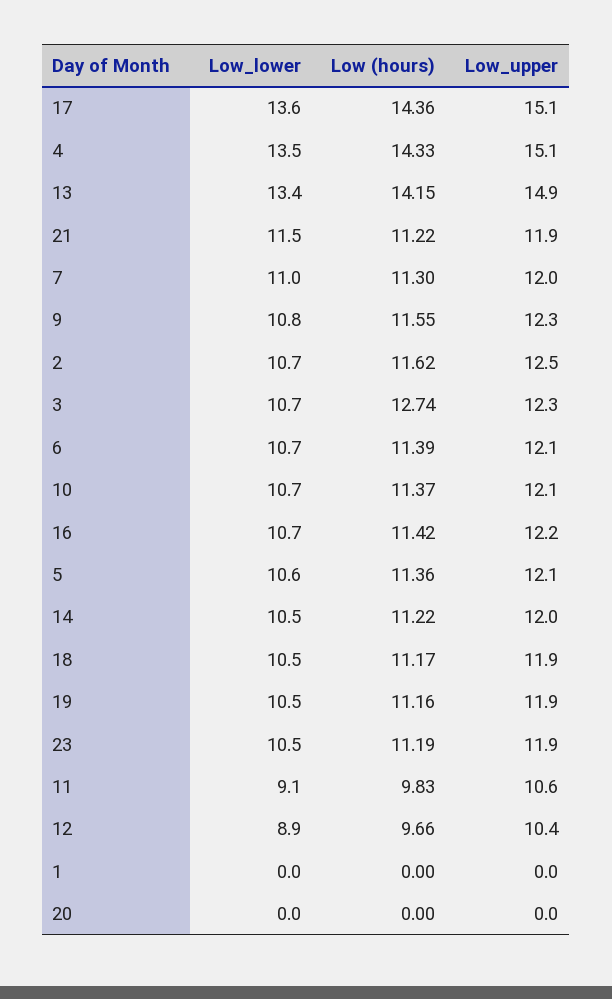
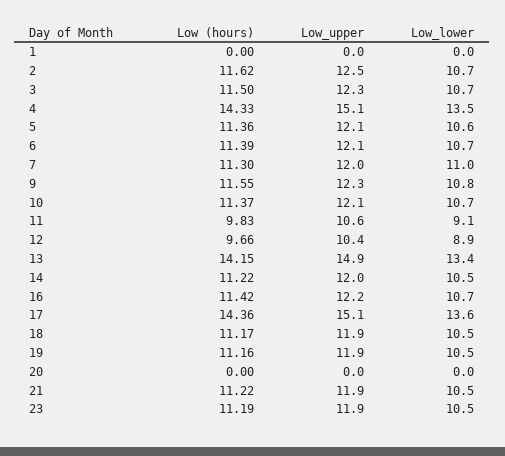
Low_lower, 21: 11.5 -> 10.5
Low (hours), 3: 12.74 -> 11.5

